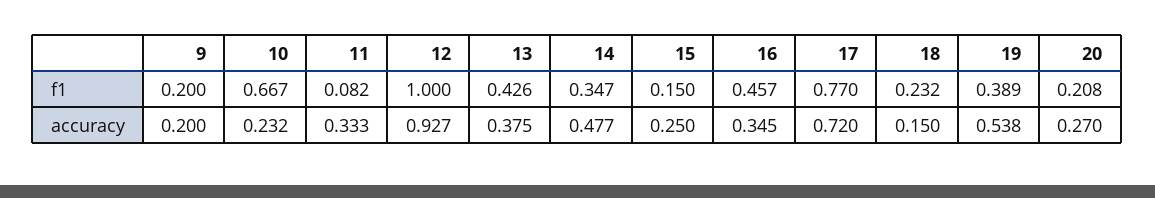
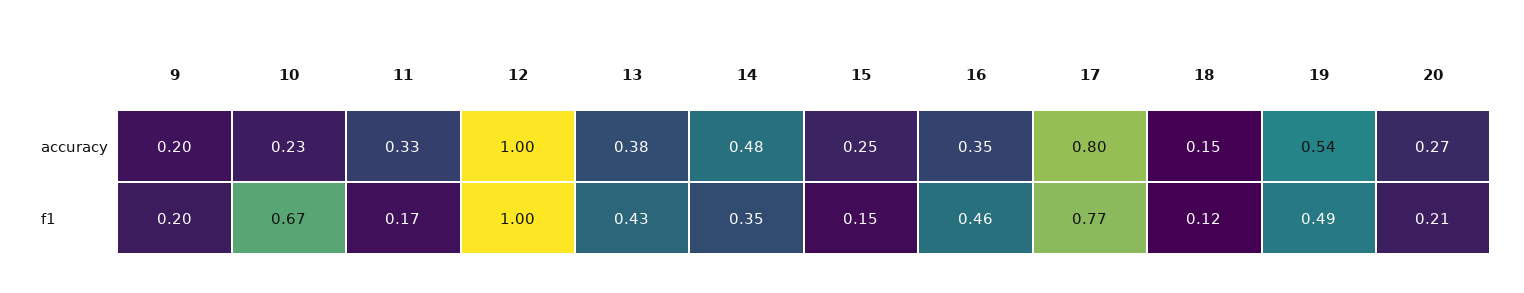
11, f1: 0.082 -> 0.17
18, f1: 0.232 -> 0.12
19, f1: 0.389 -> 0.49
12, accuracy: 0.927 -> 1
17, accuracy: 0.72 -> 0.8

